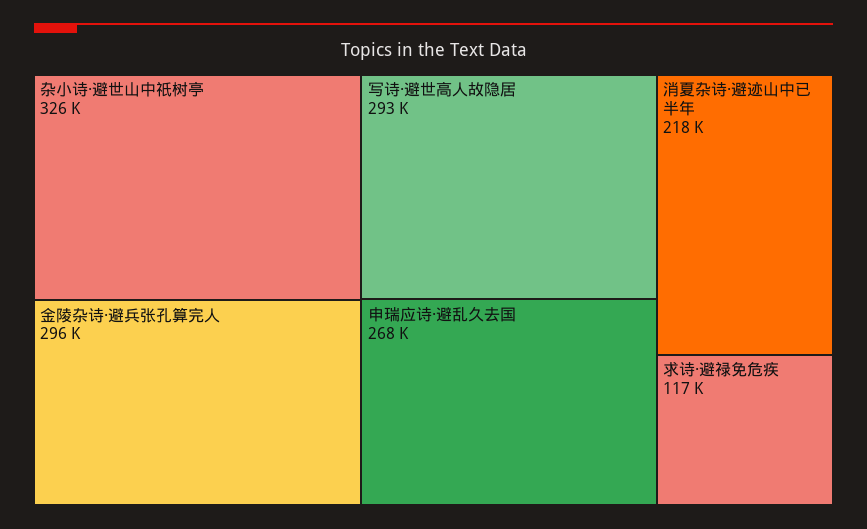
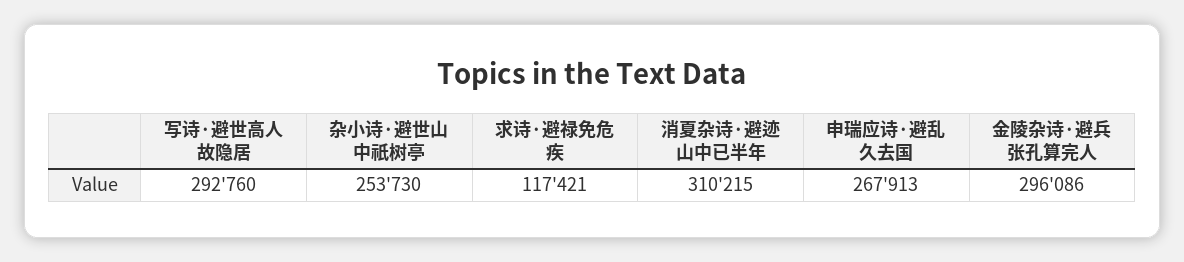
杂小诗·避世山中祇树亭: 326000 -> 253730
消夏杂诗·避迹山中已半年: 218000 -> 310215

